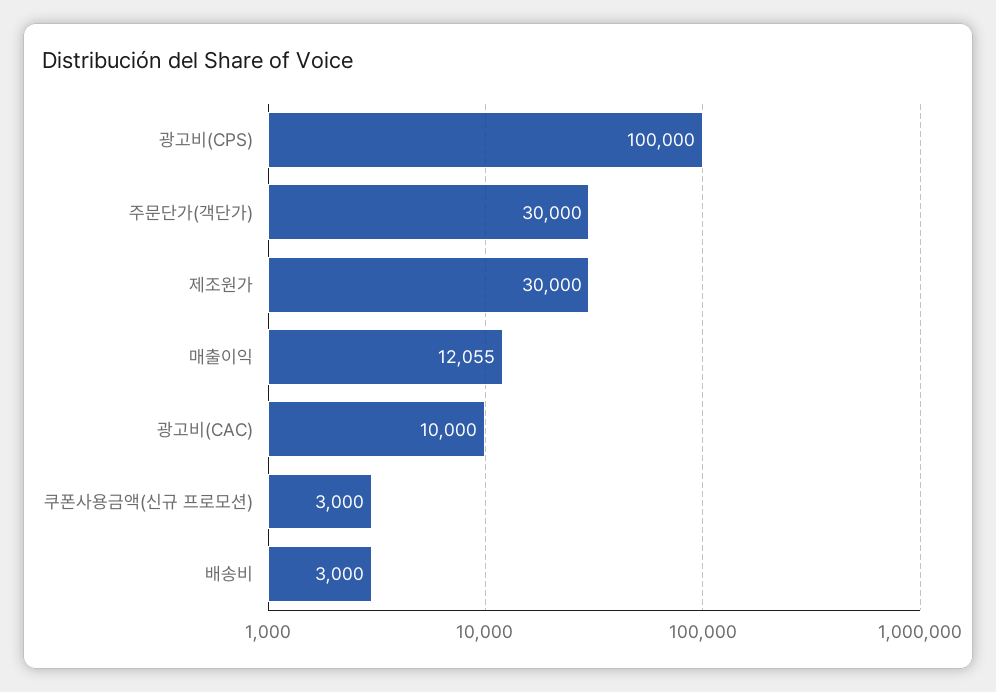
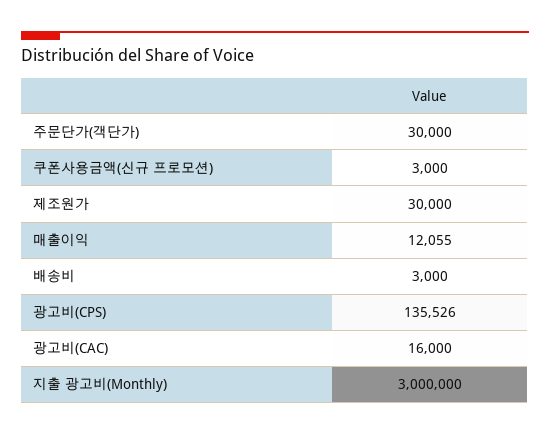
광고비(CPS): 100000 -> 135526
광고비(CAC): 10000 -> 16000
지출 광고비(Monthly): none -> 3000000

